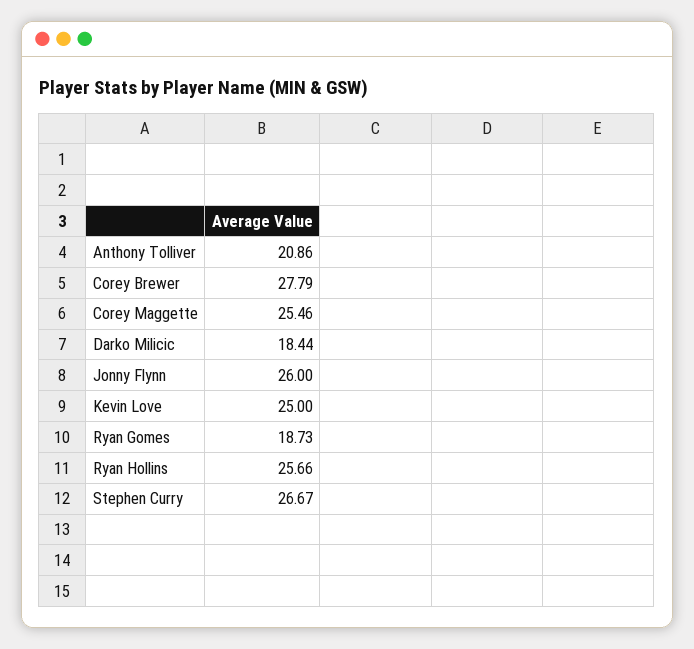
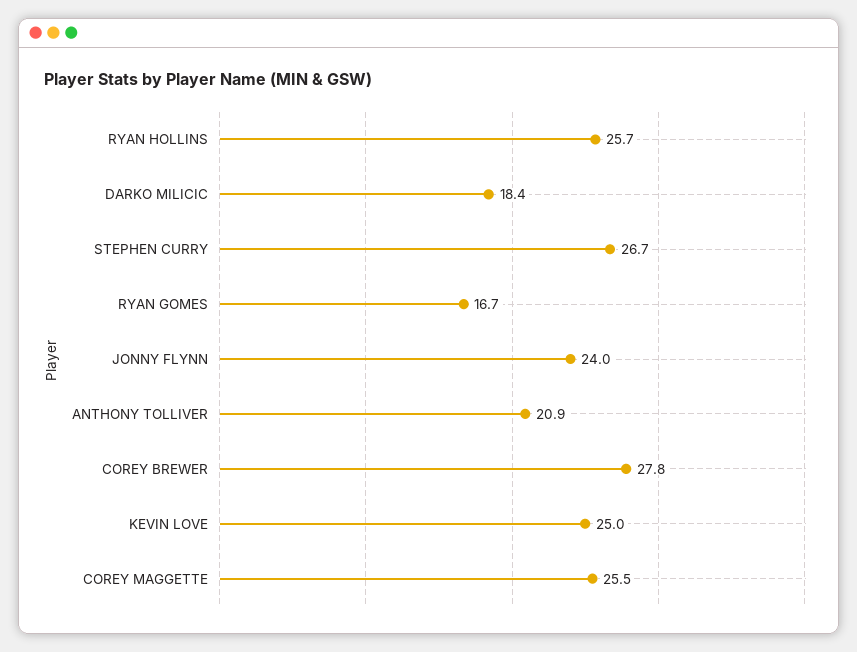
Jonny Flynn: 26 -> 24
Ryan Gomes: 18.73 -> 16.7

